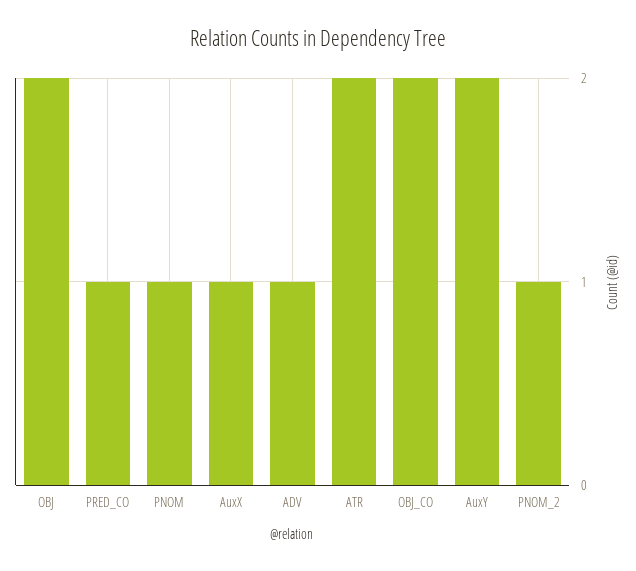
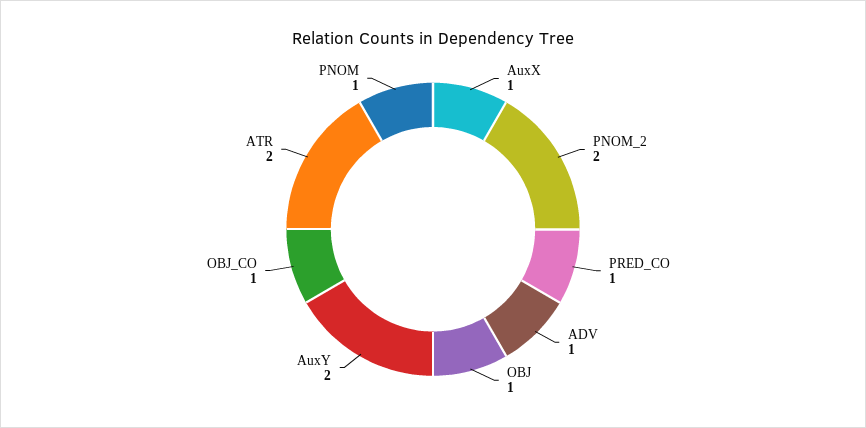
OBJ: 2 -> 1
OBJ_CO: 2 -> 1
PNOM_2: 1 -> 2

